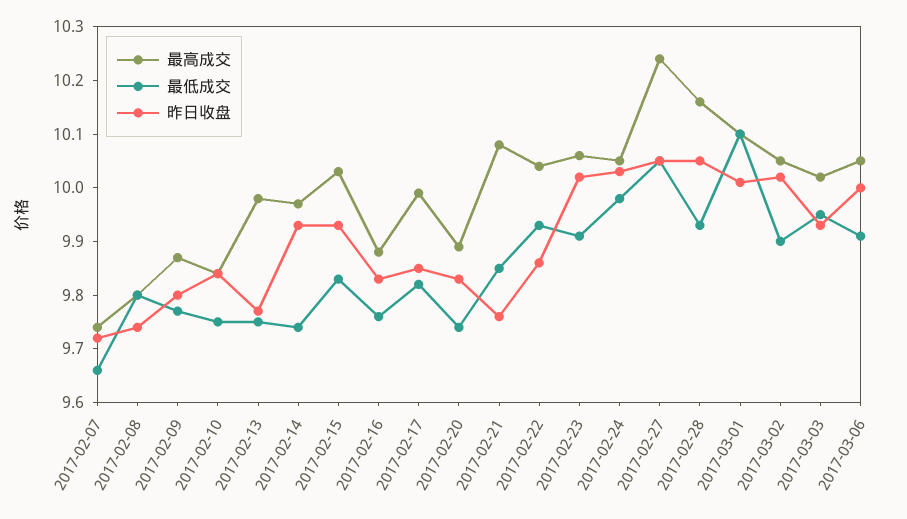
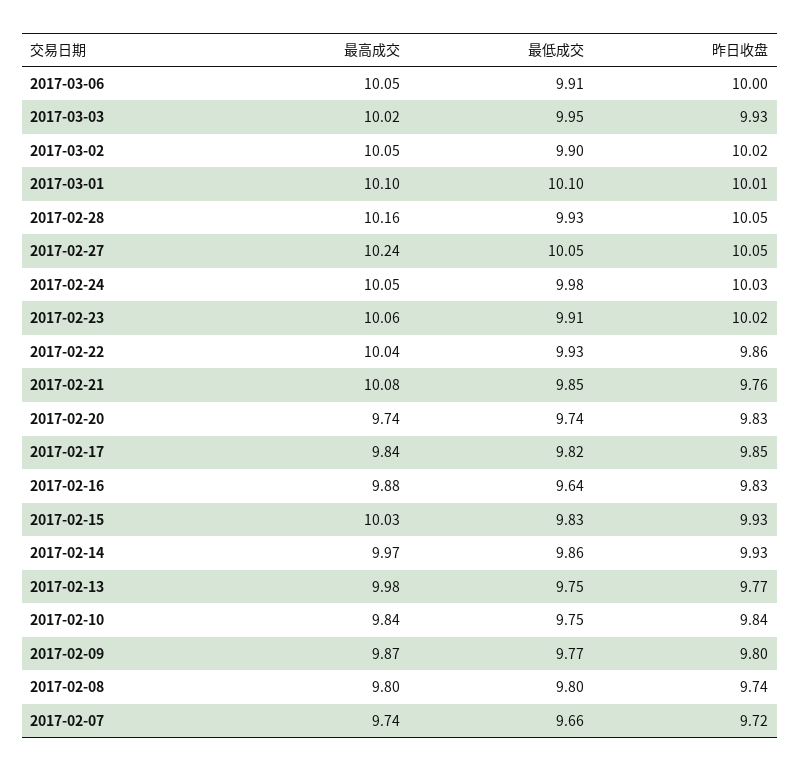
最低成交, 2017-02-14: 9.75 -> 9.86
最低成交, 2017-02-16: 9.75 -> 9.64
最高成交, 2017-02-17: 10 -> 9.84
最高成交, 2017-02-20: 9.9 -> 9.74

